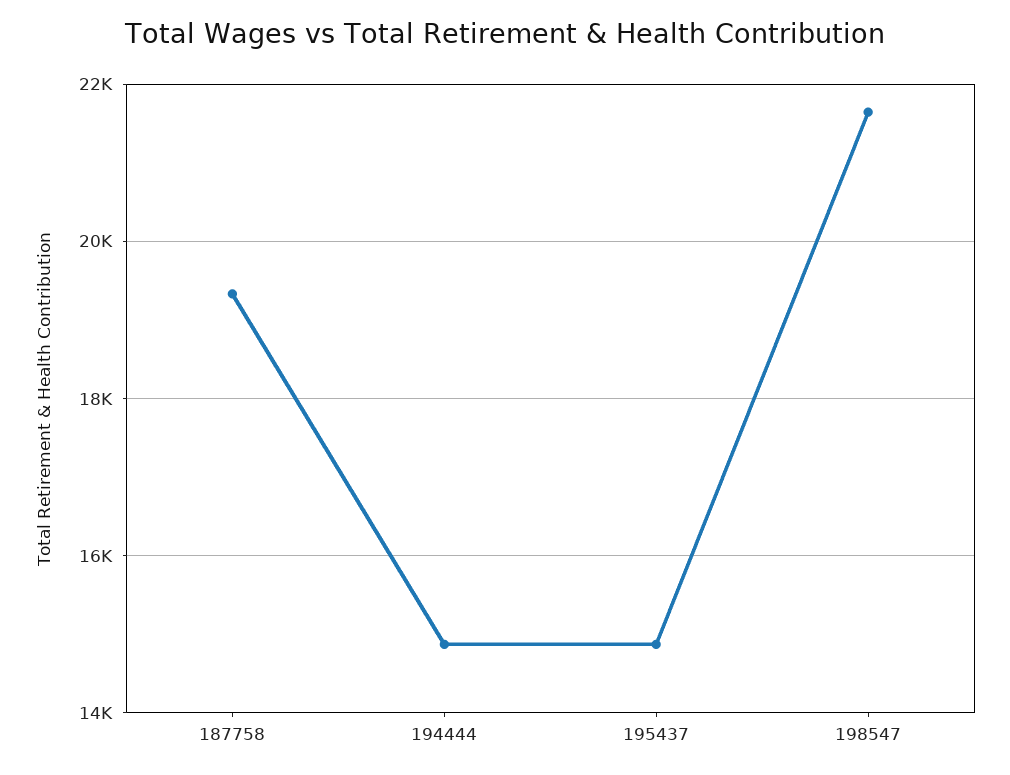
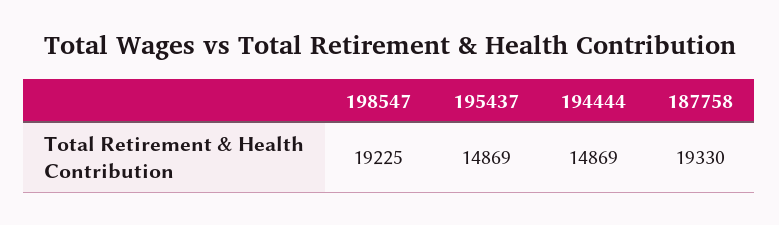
198547: 21600 -> 19225

